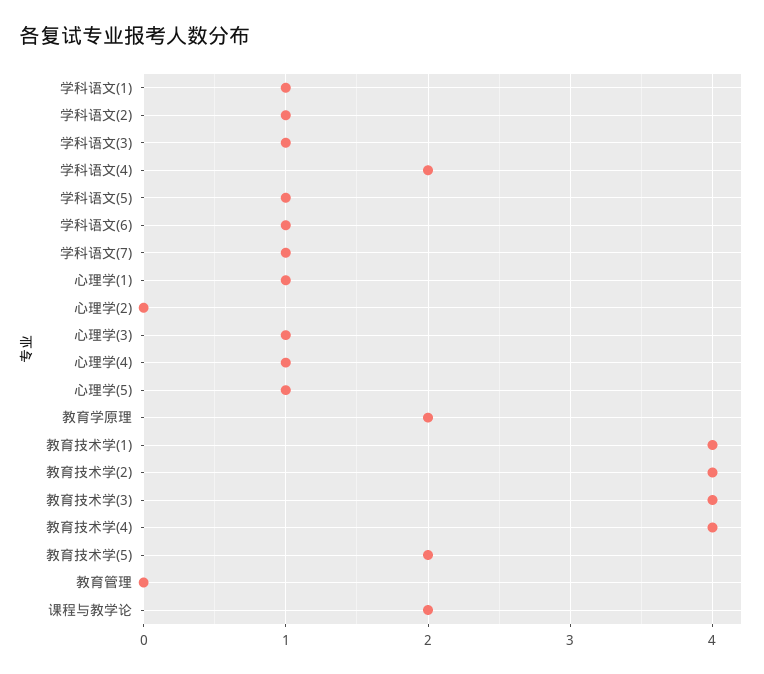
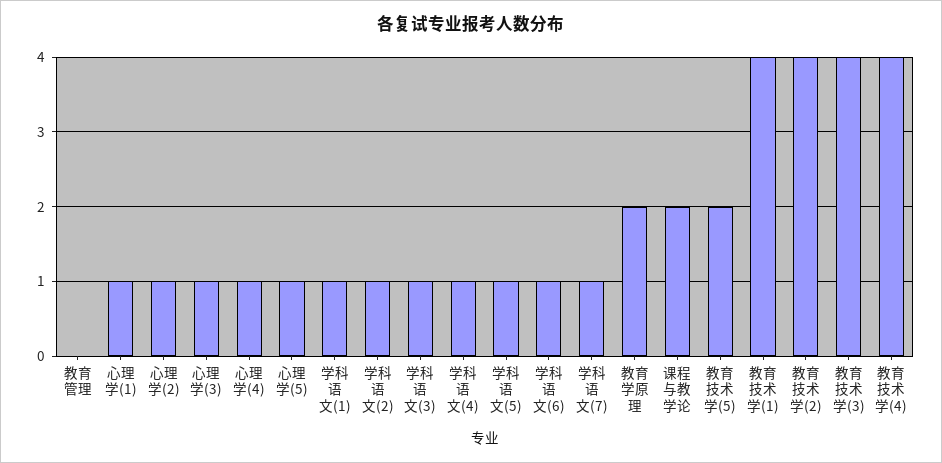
学科语文(4): 2 -> 1
心理学(2): 0 -> 1

